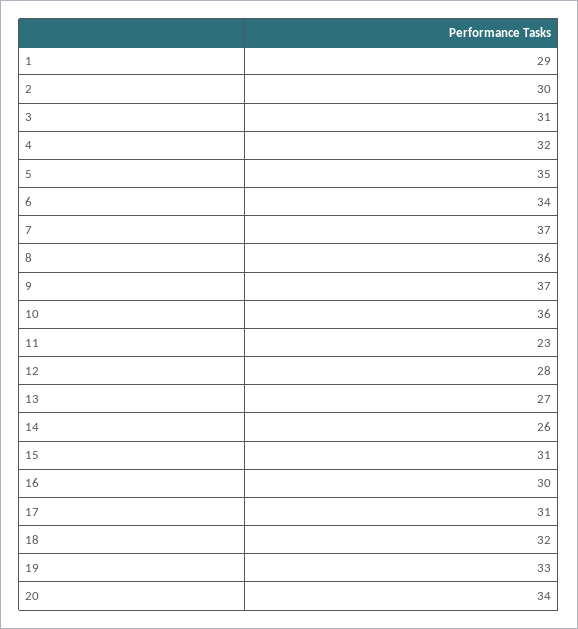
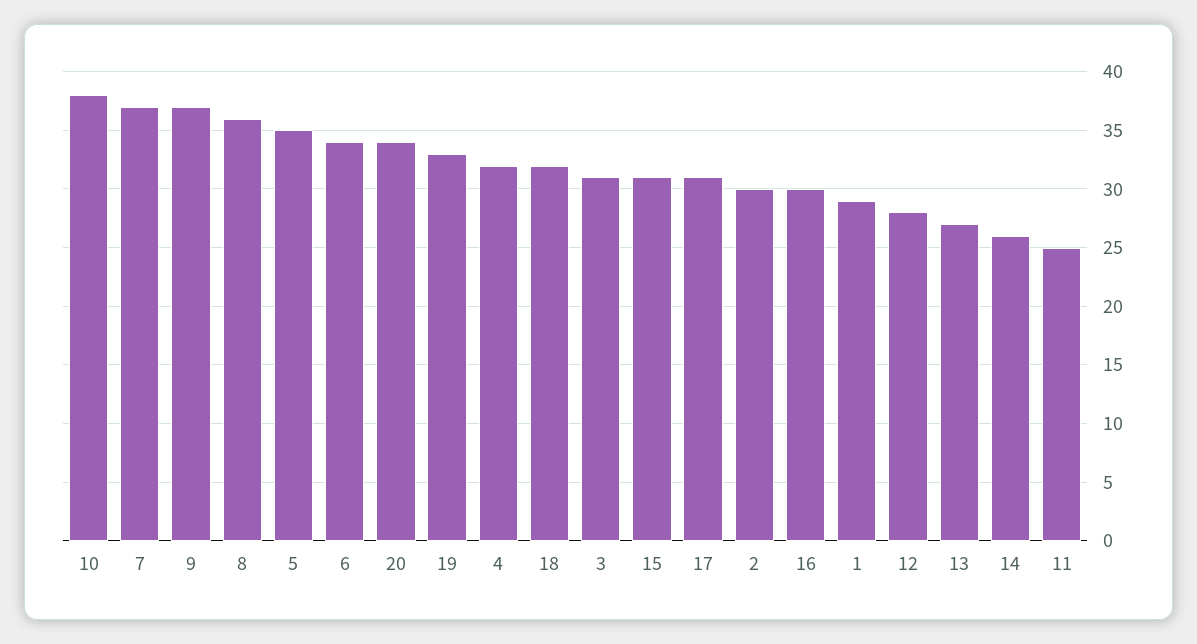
10: 36 -> 38
11: 23 -> 25

